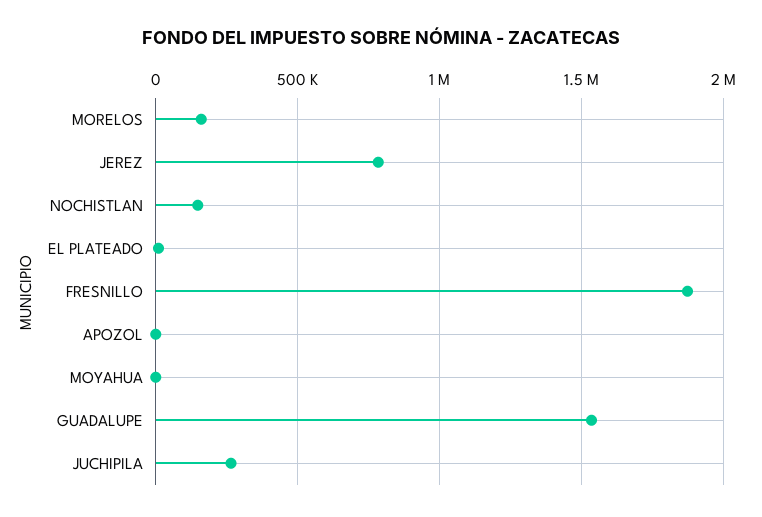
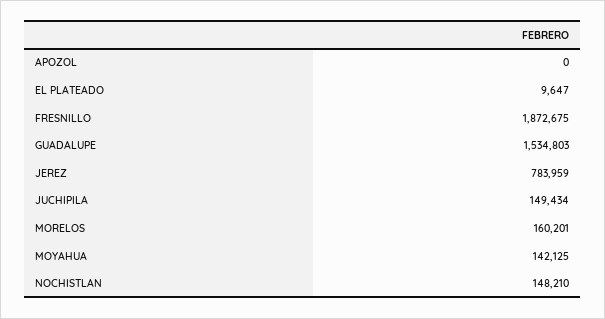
MOYAHUA: 0 -> 142125
JUCHIPILA: 250000 -> 149434

